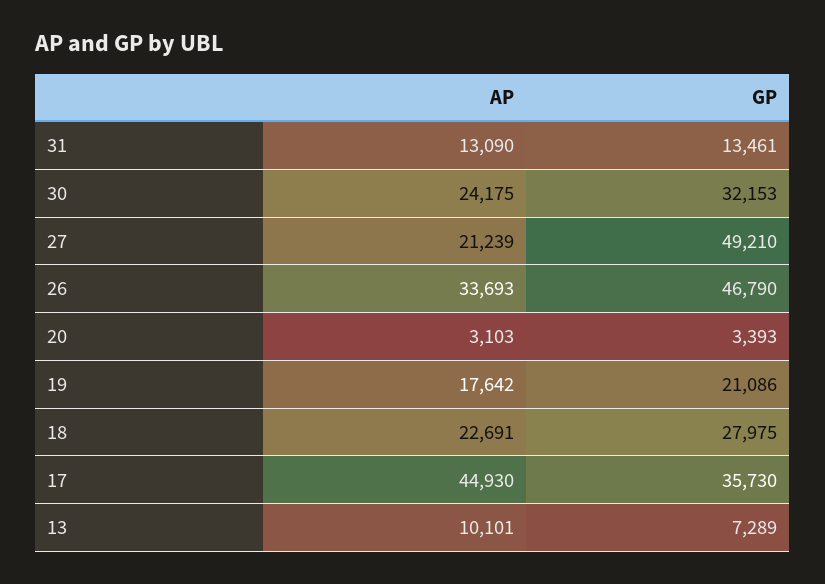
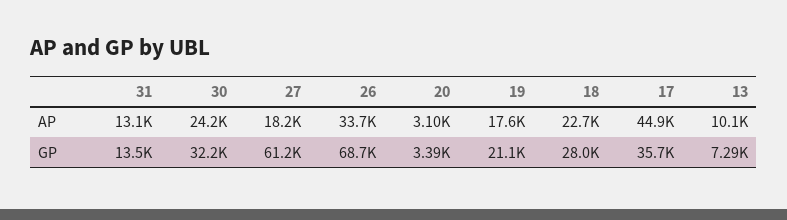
AP, 27: 21239 -> 18200
GP, 27: 49210 -> 61200
GP, 26: 46790 -> 68700

